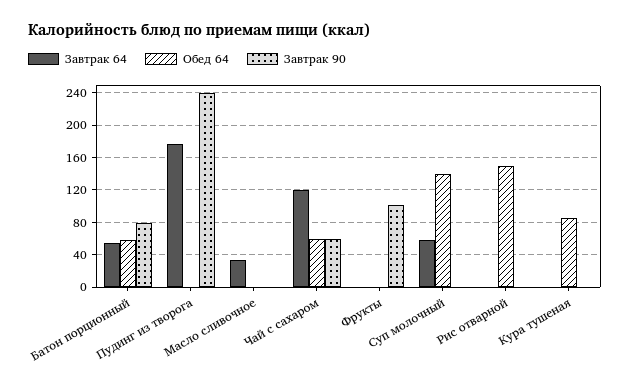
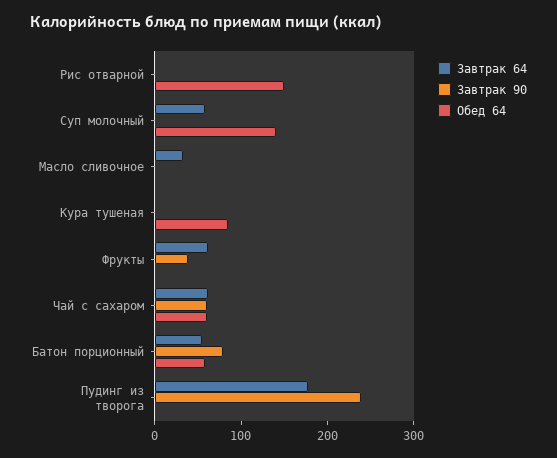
Завтрак 64, Чай с сахаром: 120 -> 60
Завтрак 64, Фрукты: 0 -> 60
Завтрак 90, Фрукты: 100 -> 40

